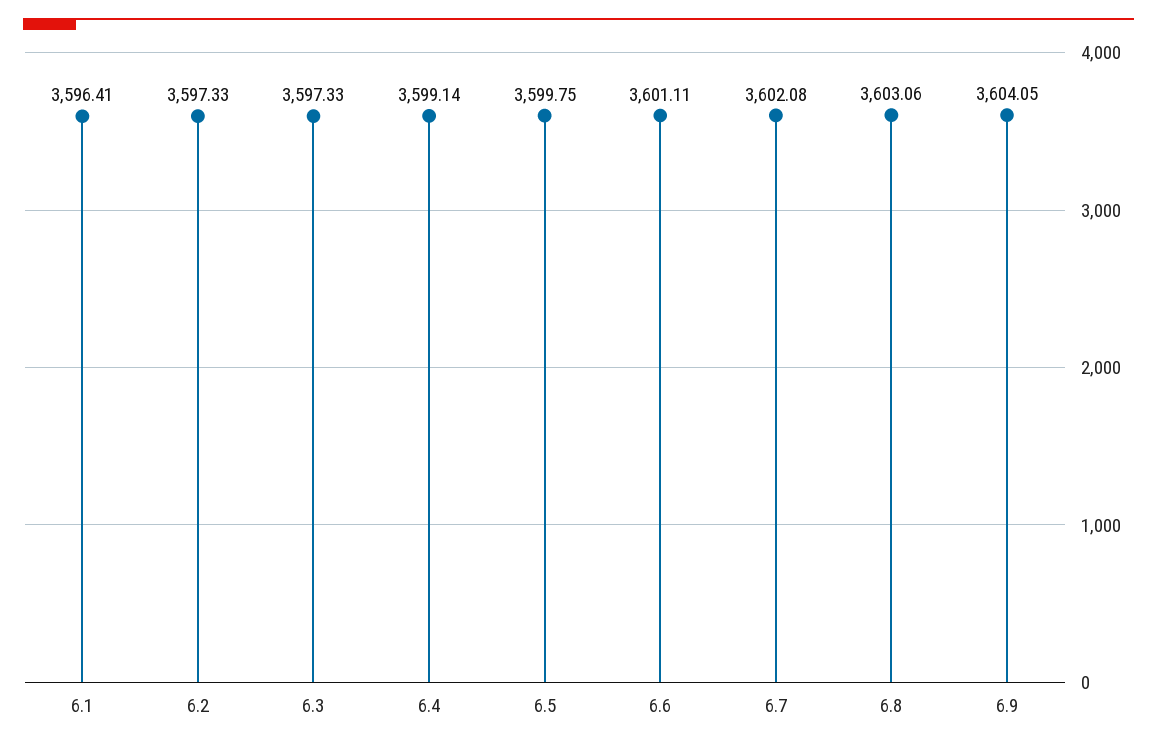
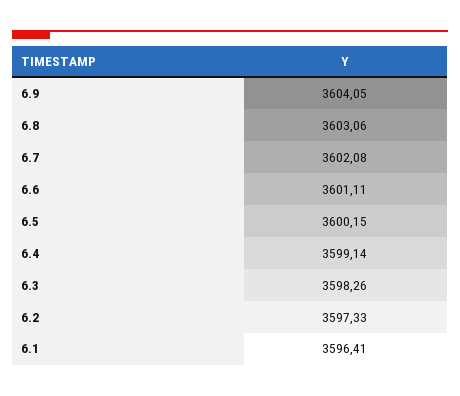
6.3: 3597.33 -> 3598.26
6.5: 3599.75 -> 3600.15

